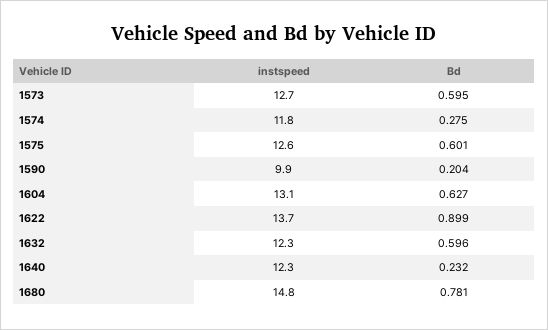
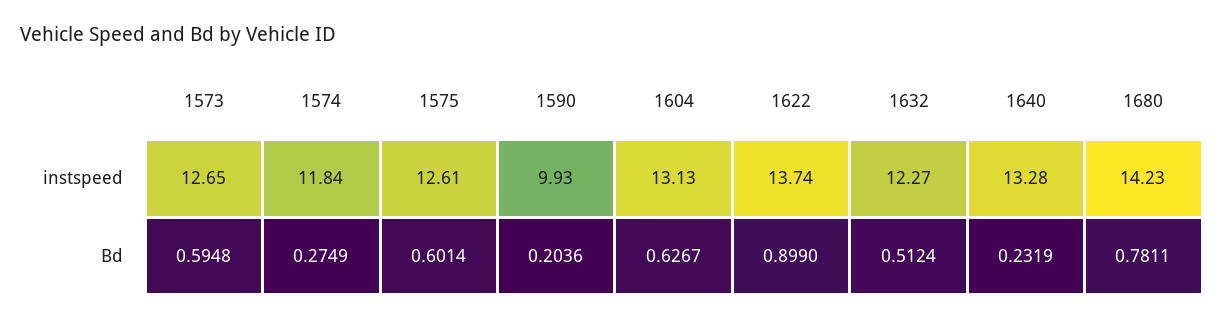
Bd, 1632: 0.596 -> 0.5124
instspeed, 1640: 12.3 -> 13.28
instspeed, 1680: 14.8 -> 14.23

